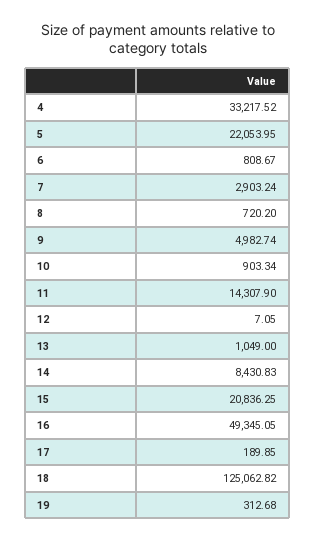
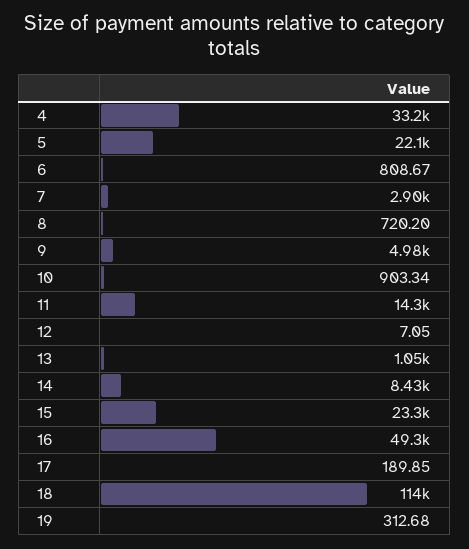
15: 20836.25 -> 23300
18: 125062.82 -> 114000

